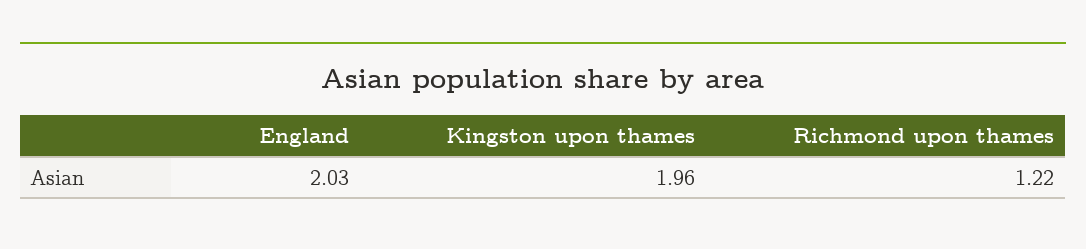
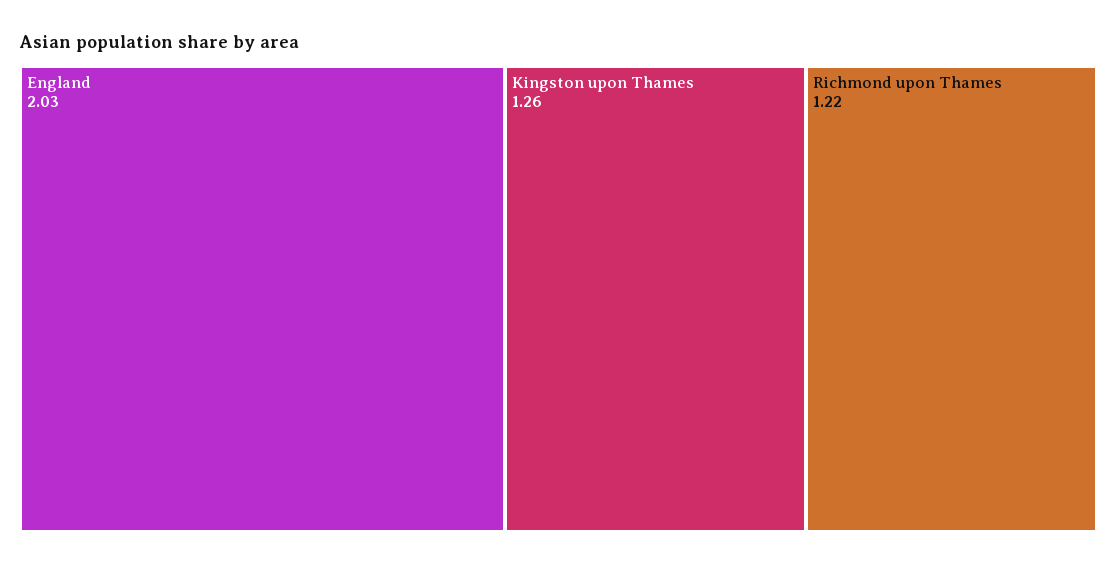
Kingston upon thames: 1.96 -> 1.26

